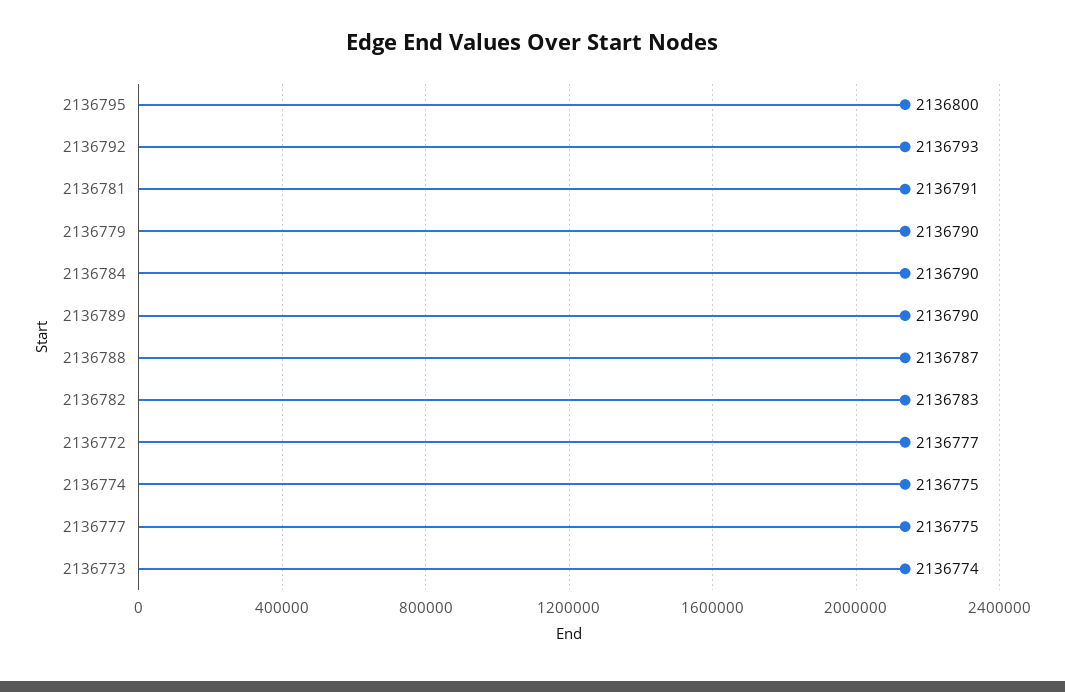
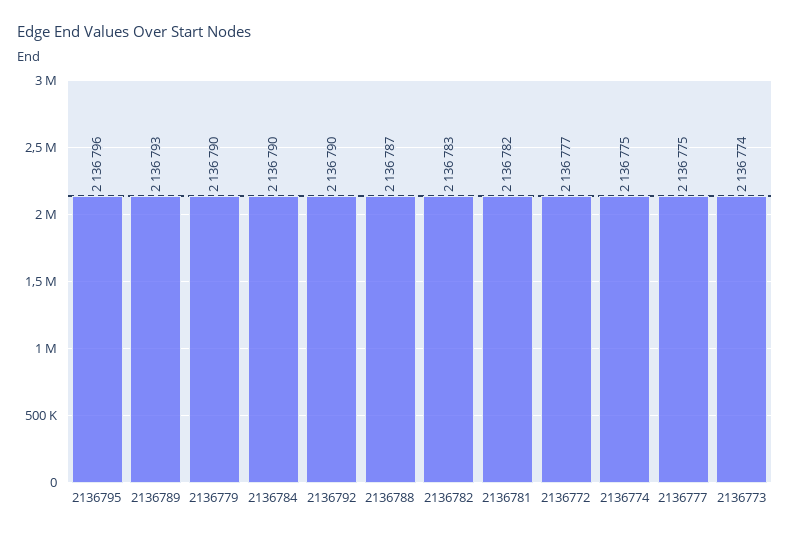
2136795: 2136800 -> 2136796
2136792: 2136793 -> 2136790
2136781: 2136791 -> 2136782
2136789: 2136790 -> 2136793

